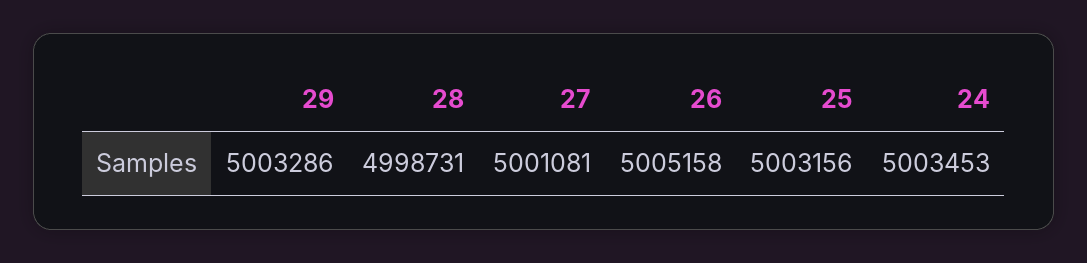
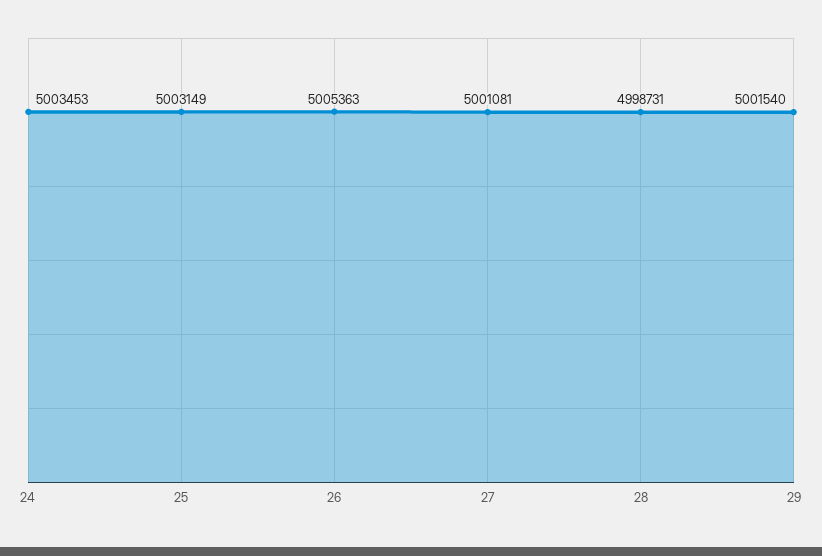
29: 5003286 -> 5001540
26: 5005158 -> 5005363
25: 5003156 -> 5003149

